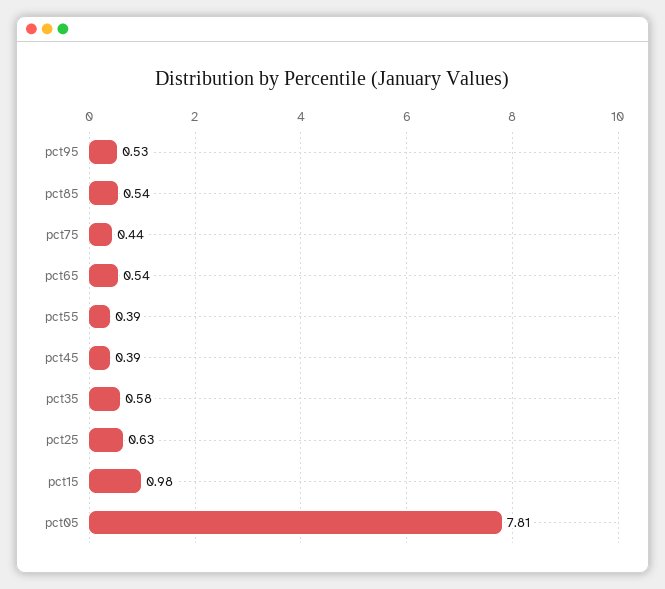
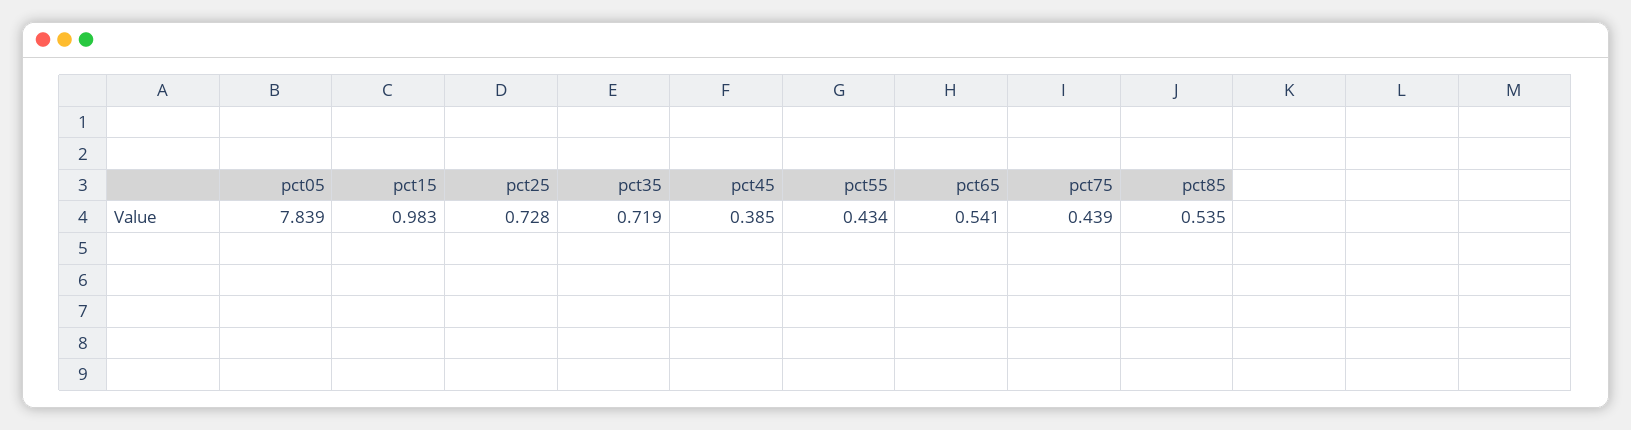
pct95: 0.53 -> none
pct55: 0.39 -> 0.434
pct35: 0.58 -> 0.719
pct25: 0.63 -> 0.728
pct05: 7.81 -> 7.839

